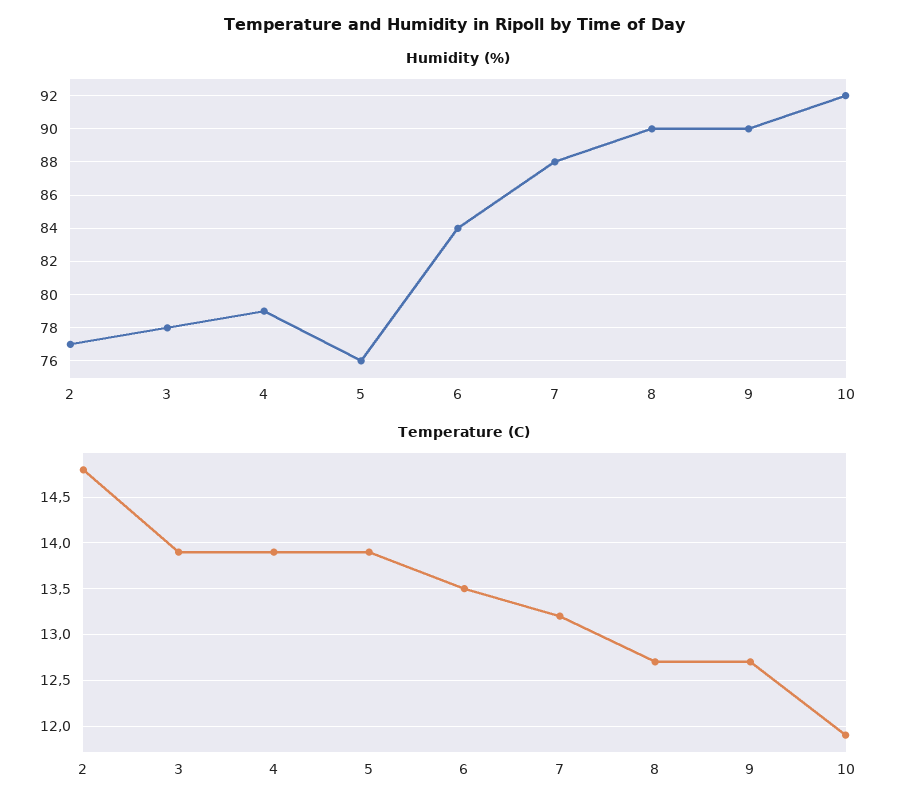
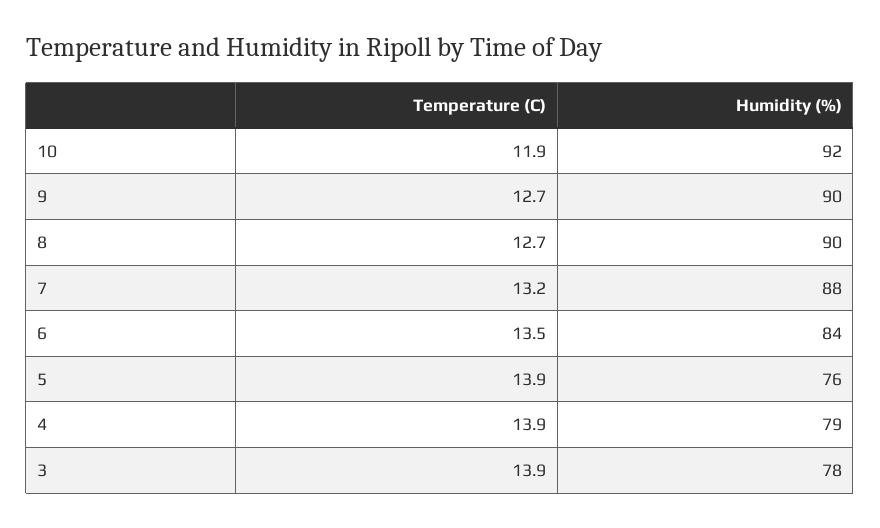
Humidity (%), 2: 77 -> none
Temperature (C), 2: 14.8 -> none

